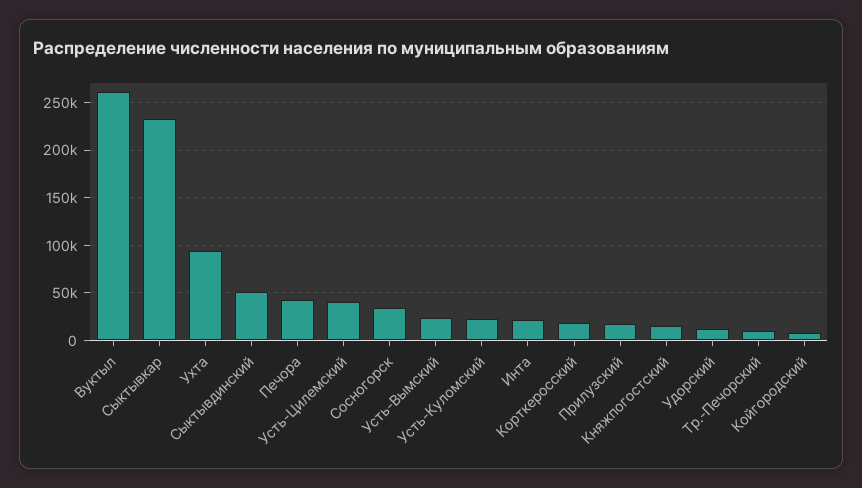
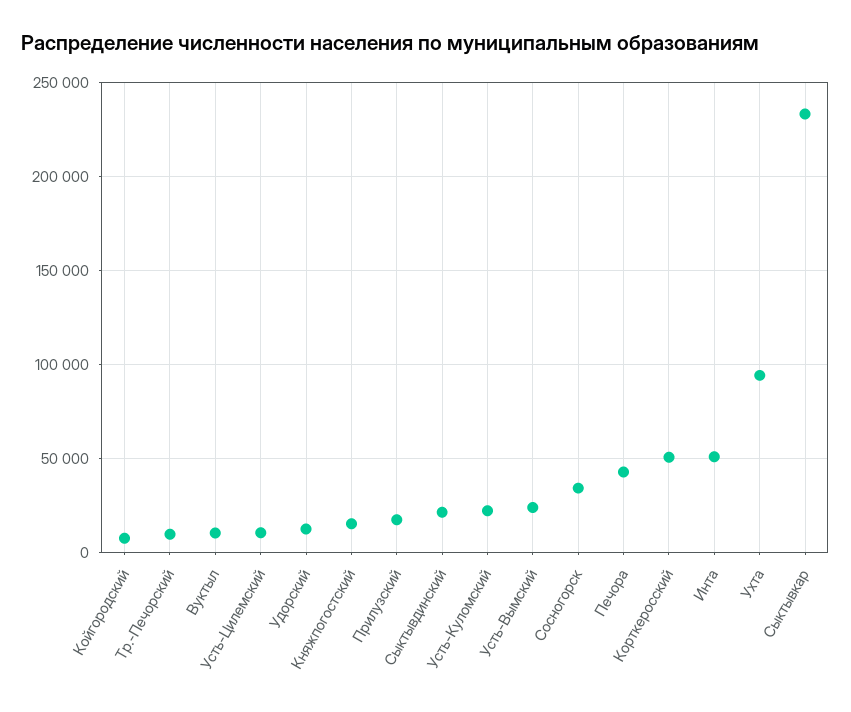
Вуктыл: 260000 -> 10000
Сыктывдинский: 50000 -> 20000
Усть-Цилемский: 40000 -> 10000
Инта: 20000 -> 50000
Корткеросский: 20000 -> 50000

